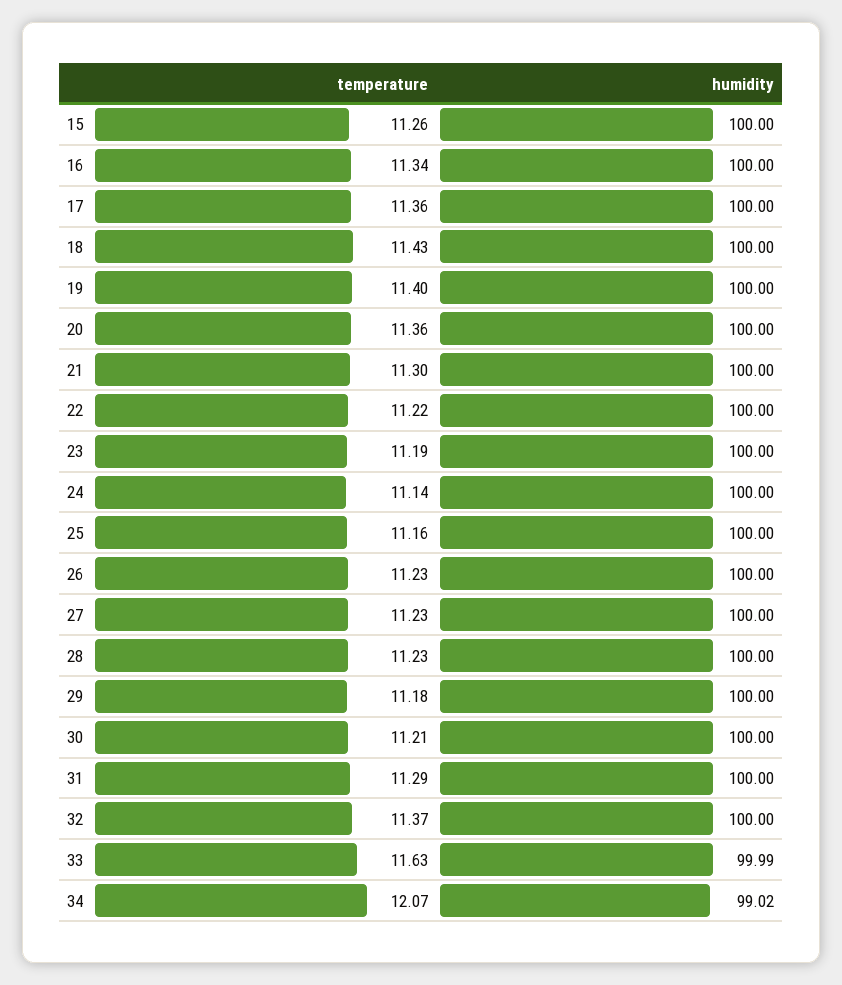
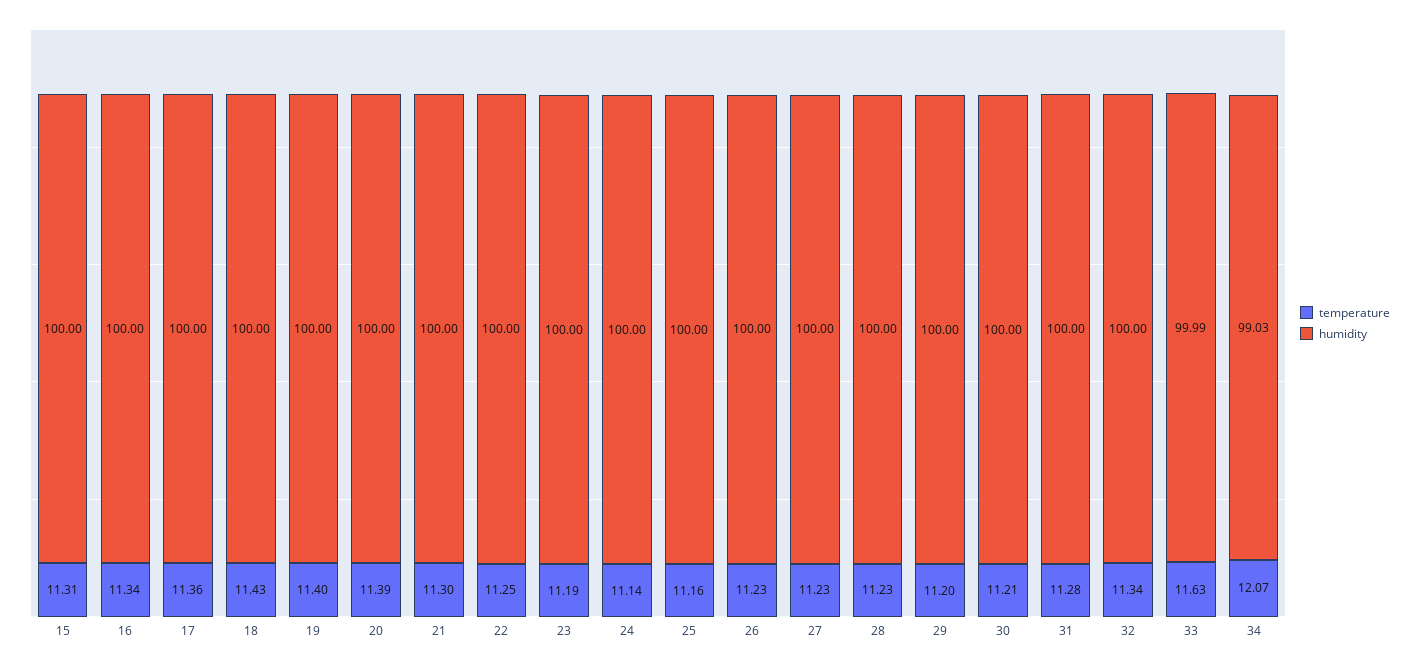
temperature, 15: 11.26 -> 11.31
temperature, 20: 11.36 -> 11.39
temperature, 22: 11.22 -> 11.25
temperature, 29: 11.18 -> 11.2
temperature, 31: 11.29 -> 11.28
temperature, 32: 11.37 -> 11.34
humidity, 34: 99.02 -> 99.03

